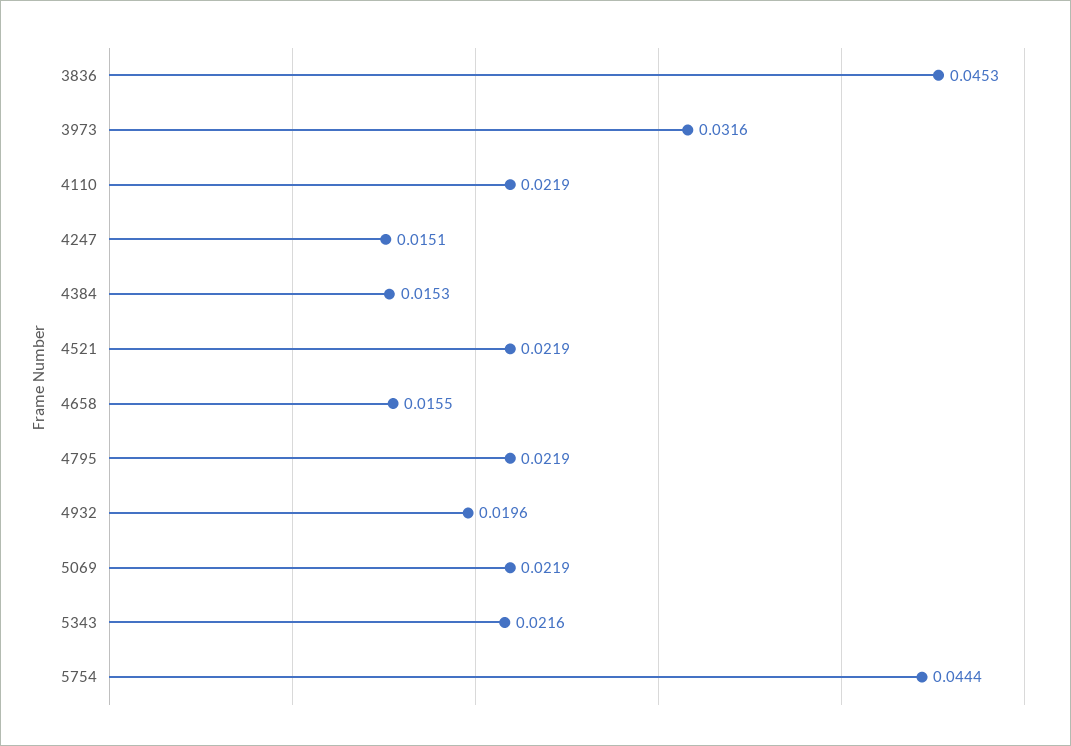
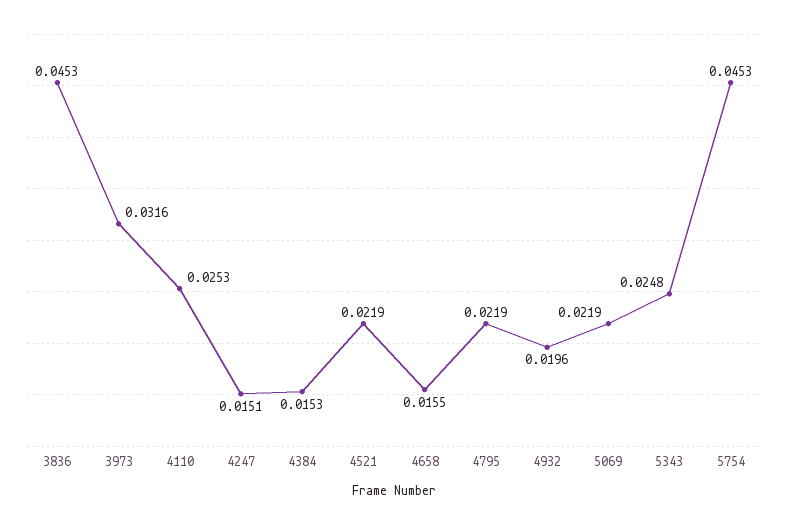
4110: 0.0219 -> 0.0253
5343: 0.0216 -> 0.0248
5754: 0.0444 -> 0.0453

